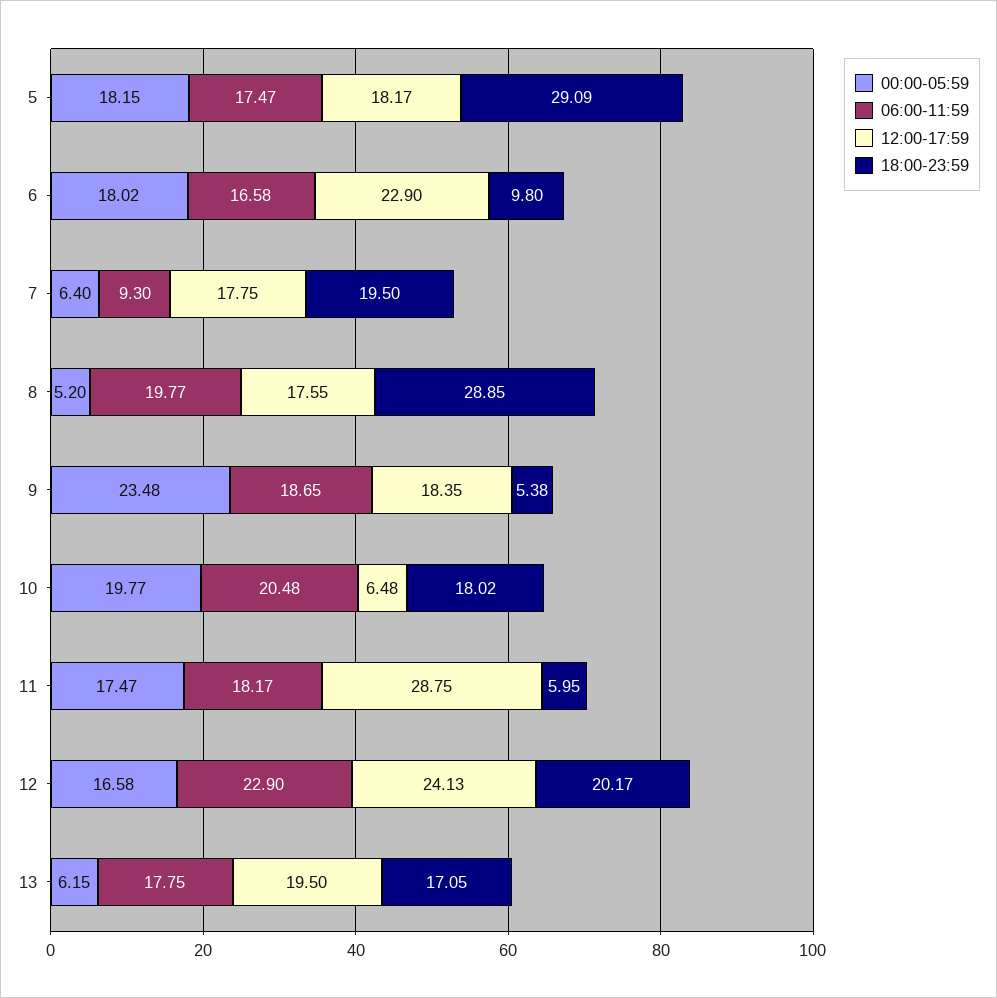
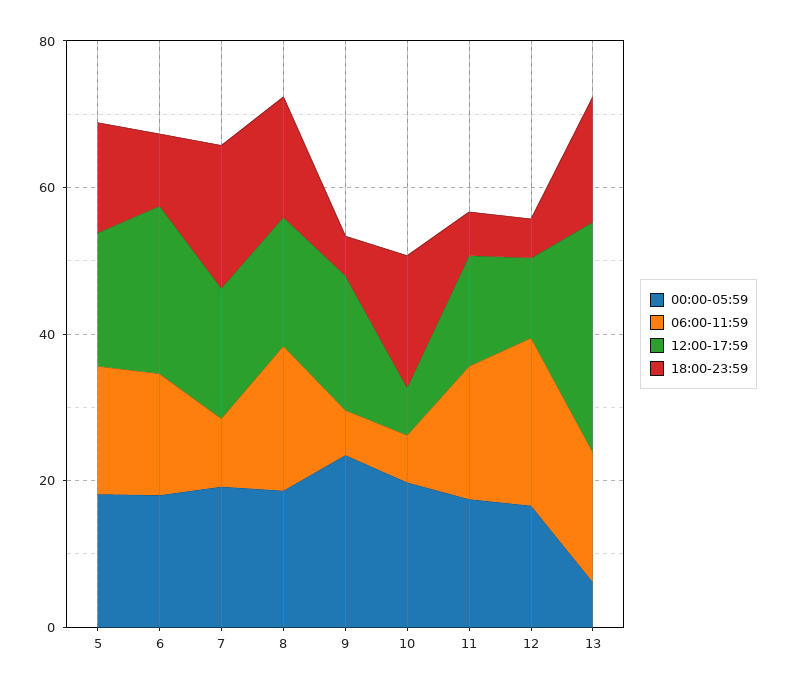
18:00-23:59, 5: 29.09 -> 15
00:00-05:59, 7: 6.4 -> 20
00:00-05:59, 8: 5.2 -> 20
18:00-23:59, 8: 28.85 -> 15
06:00-11:59, 9: 18.65 -> 5
06:00-11:59, 10: 20.48 -> 5
12:00-17:59, 11: 28.75 -> 15
12:00-17:59, 12: 24.13 -> 10
18:00-23:59, 12: 20.17 -> 5
12:00-17:59, 13: 19.5 -> 30

